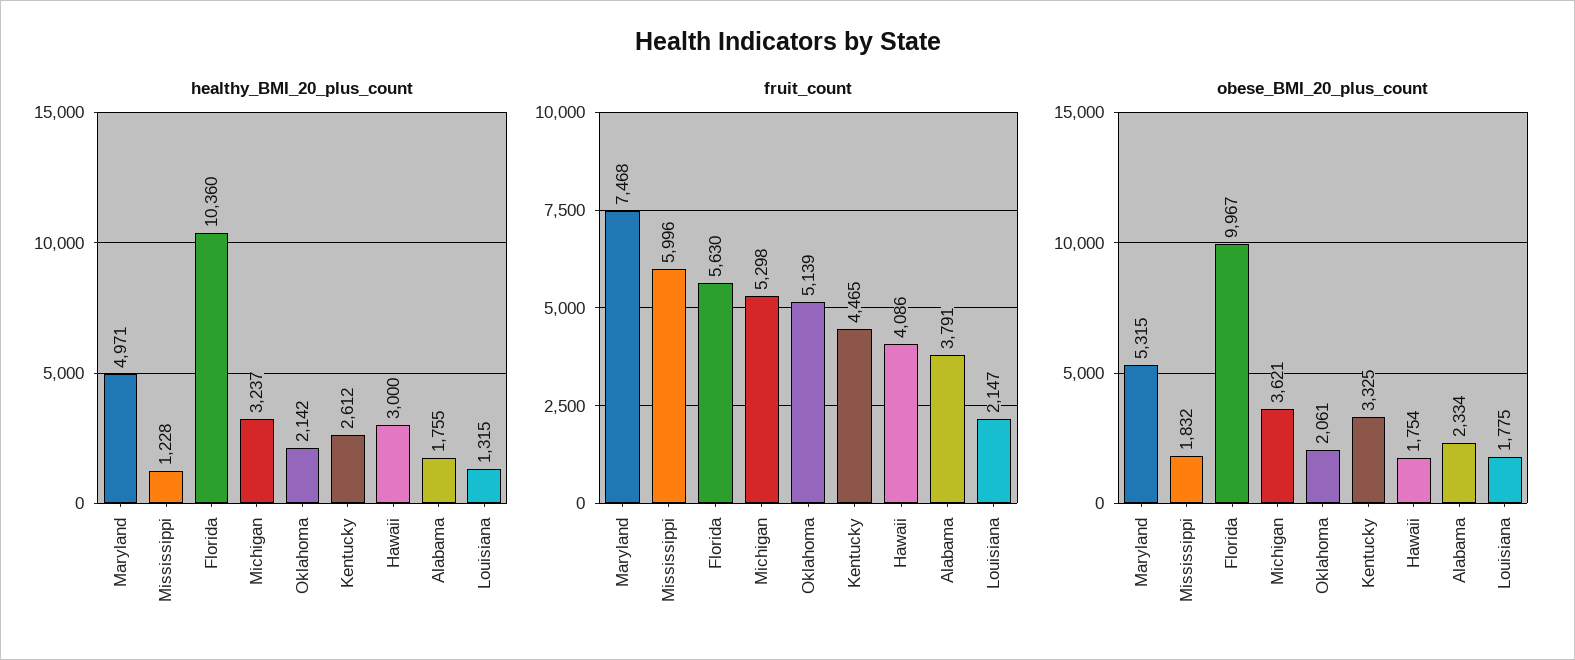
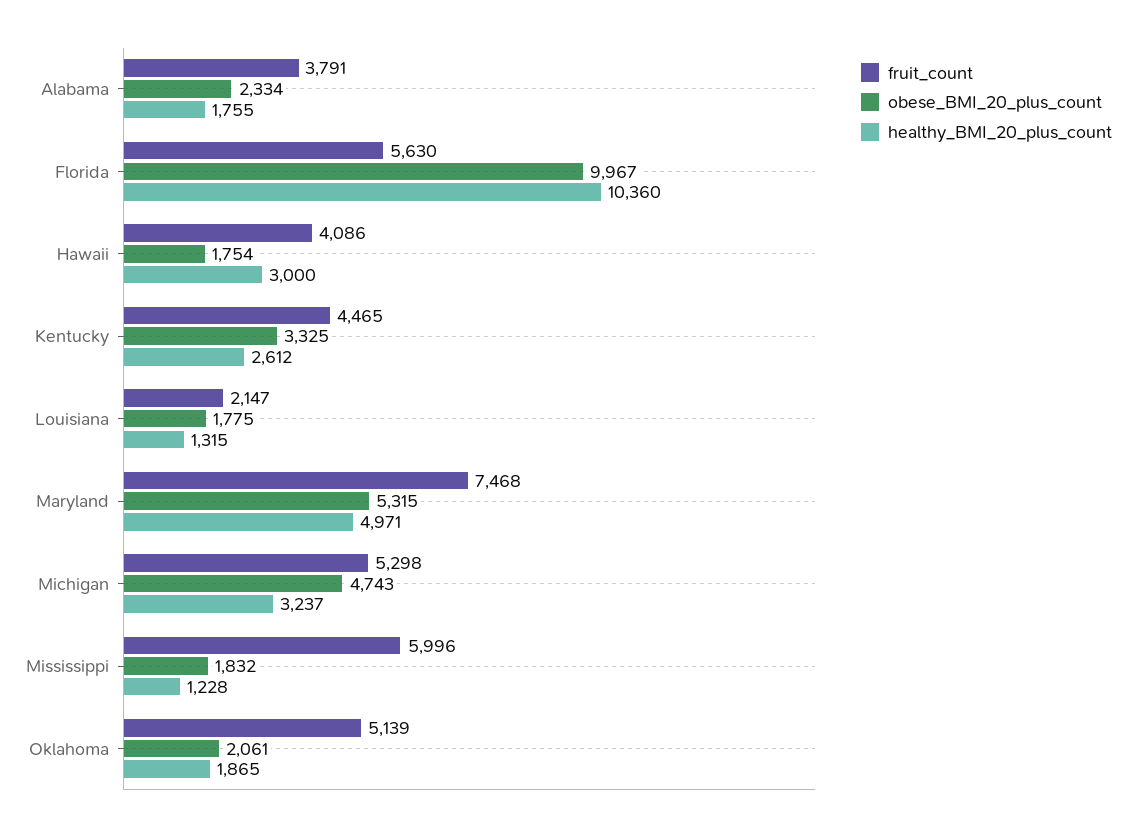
healthy_BMI_20_plus_count, Oklahoma: 2142 -> 1865
obese_BMI_20_plus_count, Michigan: 3621 -> 4743

